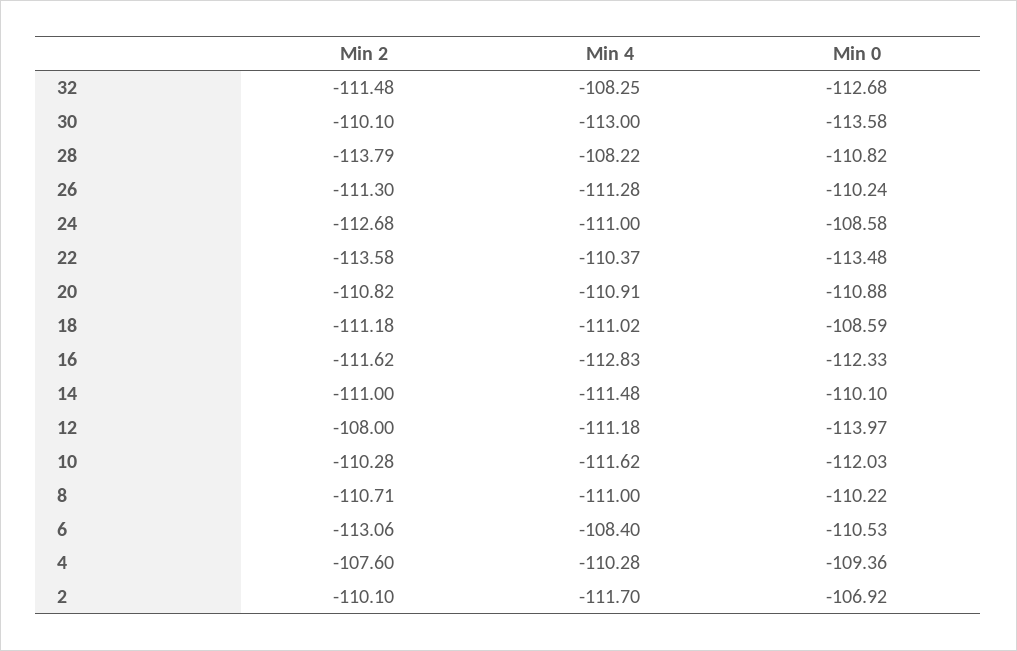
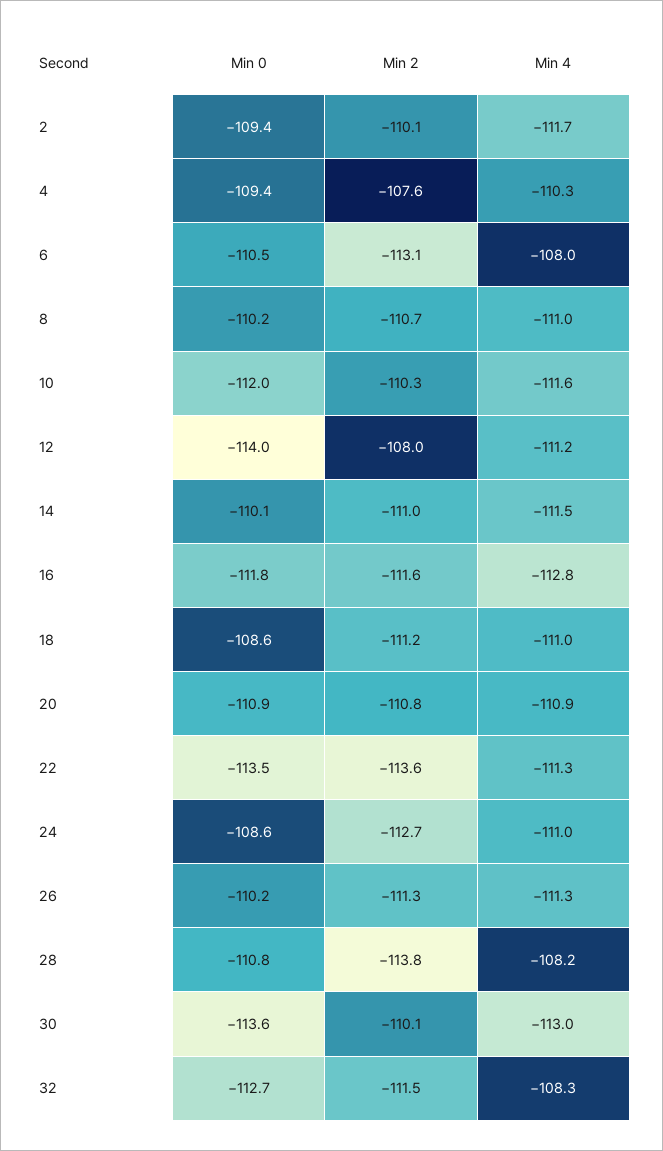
Min 4, 22: -110.37 -> -111.3
Min 0, 16: -112.33 -> -111.8
Min 4, 6: -108.4 -> -108
Min 0, 2: -106.92 -> -109.4

